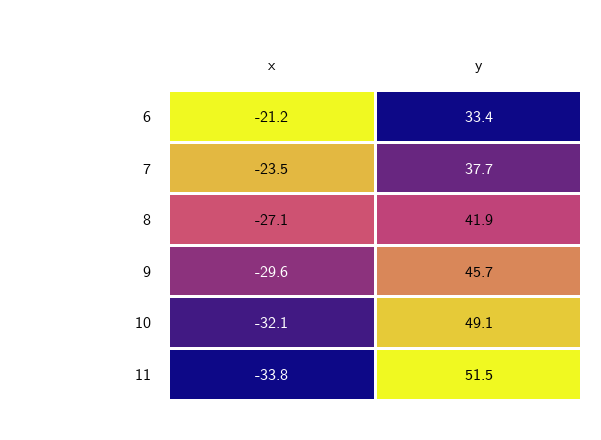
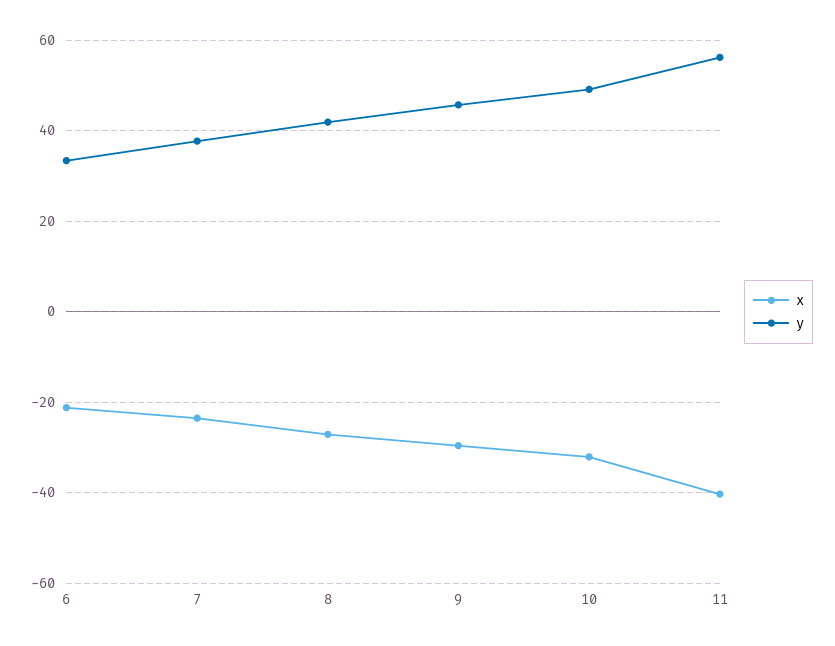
x, 11: -33.8 -> -40
y, 11: 51.5 -> 56

